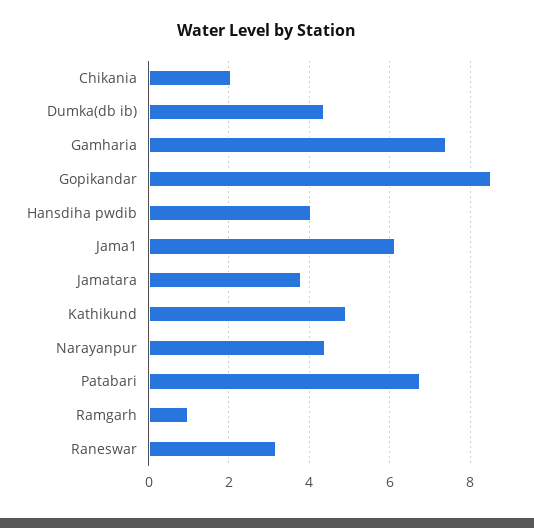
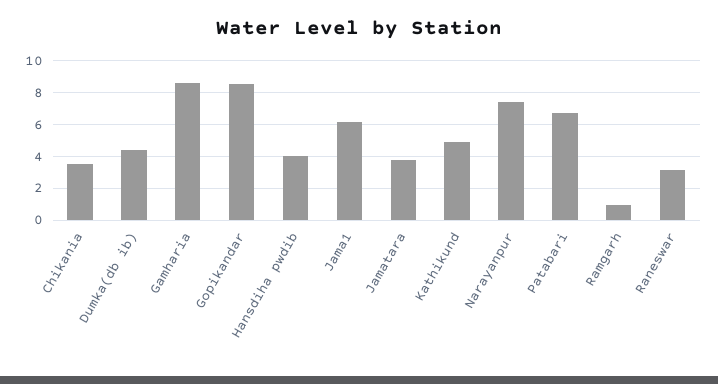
Chikania: 2 -> 3.5
Gamharia: 7.4 -> 8.5
Narayanpur: 4.4 -> 7.5

